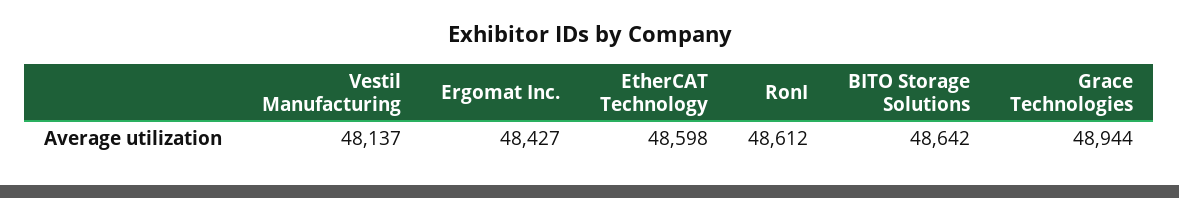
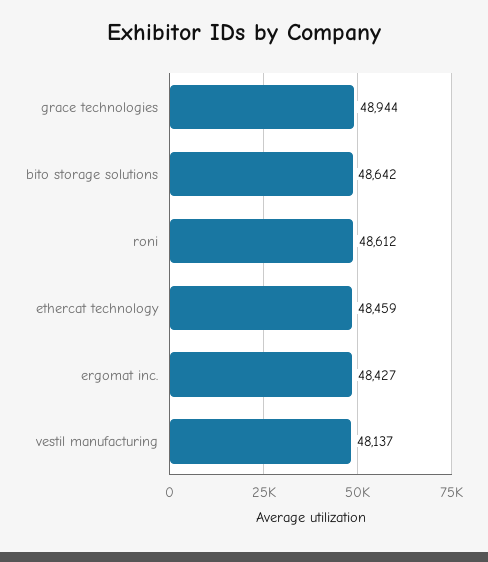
EtherCAT Technology: 48598 -> 48459

